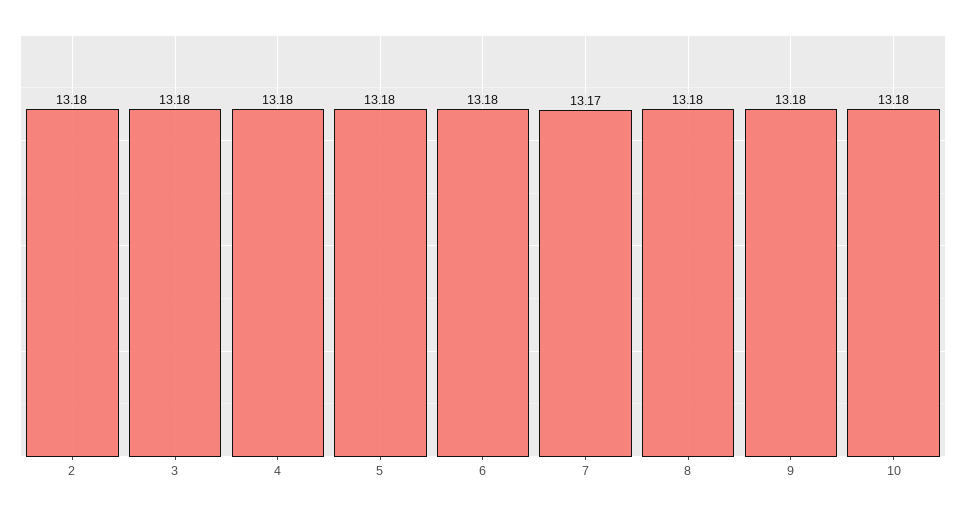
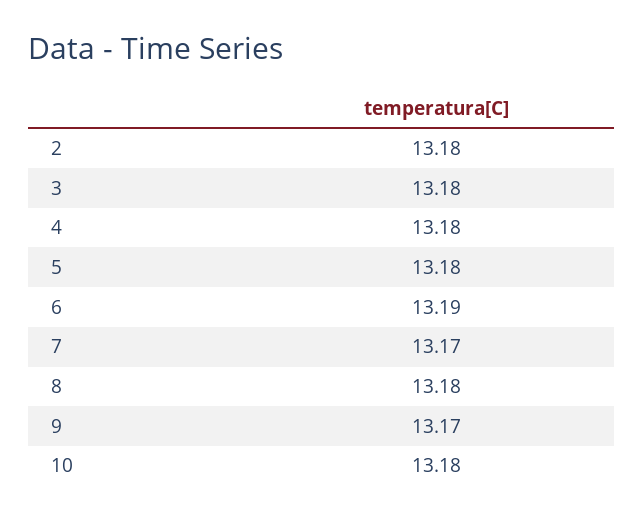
6: 13.18 -> 13.19
9: 13.18 -> 13.17

